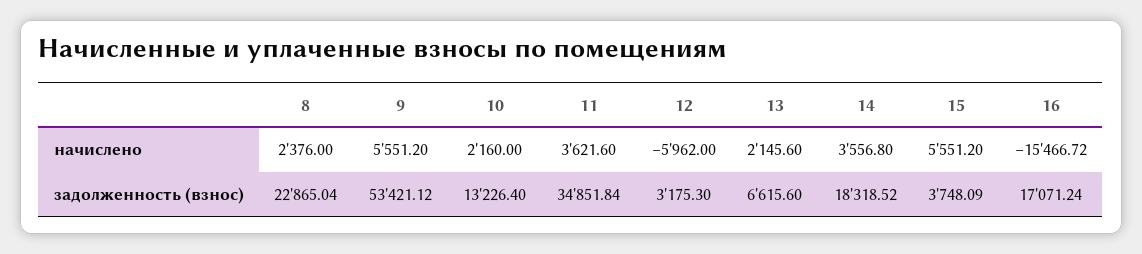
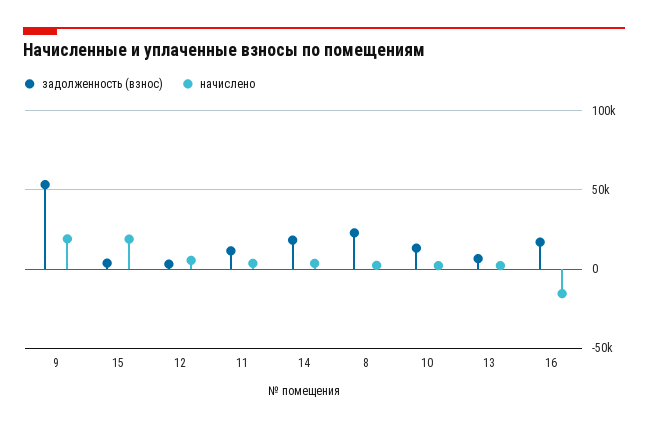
начислено, 9: 5551.2 -> 20000
начислено, 12: -5962 -> 5000
начислено, 15: 5551.2 -> 20000
задолженность (взнос), 11: 34851.84 -> 10000

